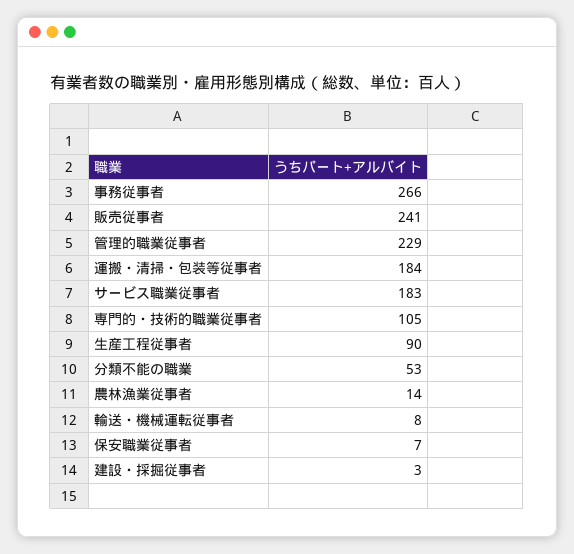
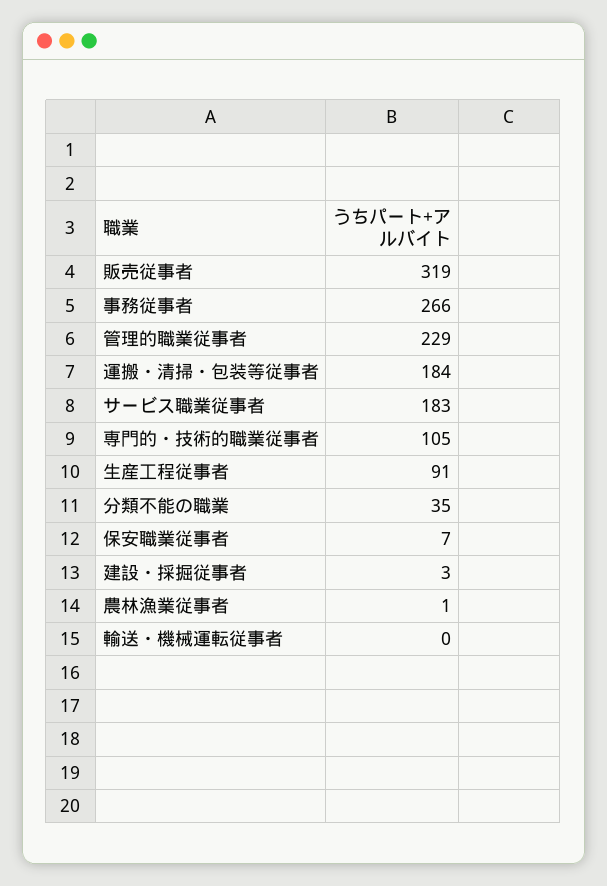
販売従事者: 241 -> 319
生産工程従事者: 90 -> 91
分類不能の職業: 53 -> 35
農林漁業従事者: 14 -> 1
輸送・機械運転従事者: 8 -> 0

